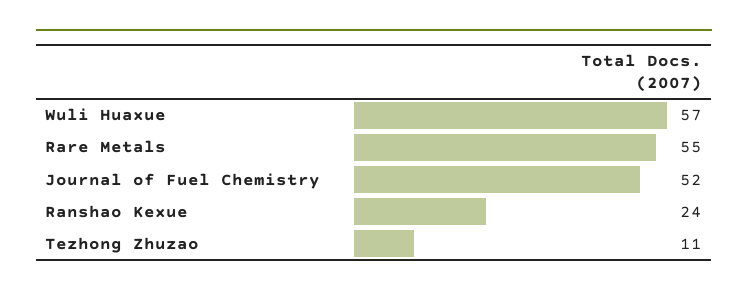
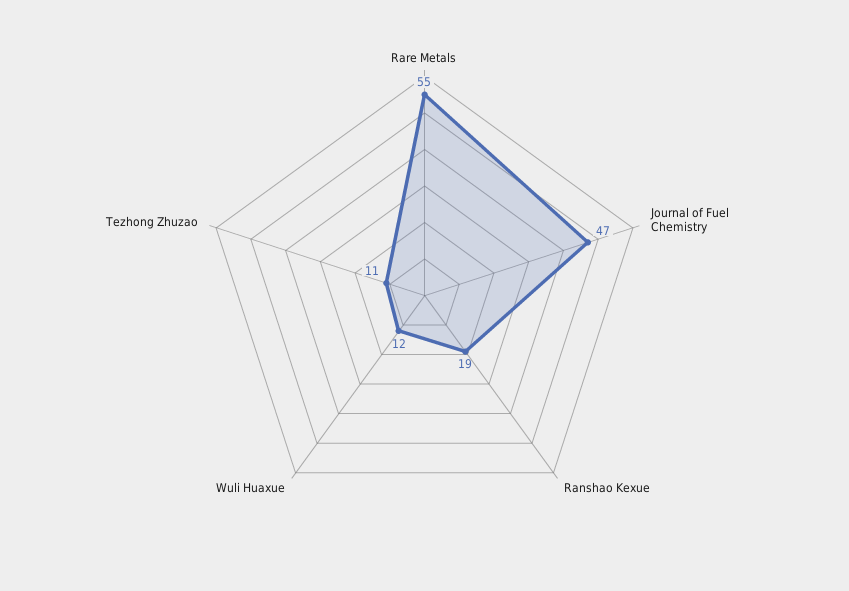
Wuli Huaxue: 57 -> 12
Journal of Fuel Chemistry: 52 -> 47
Ranshao Kexue: 24 -> 19

